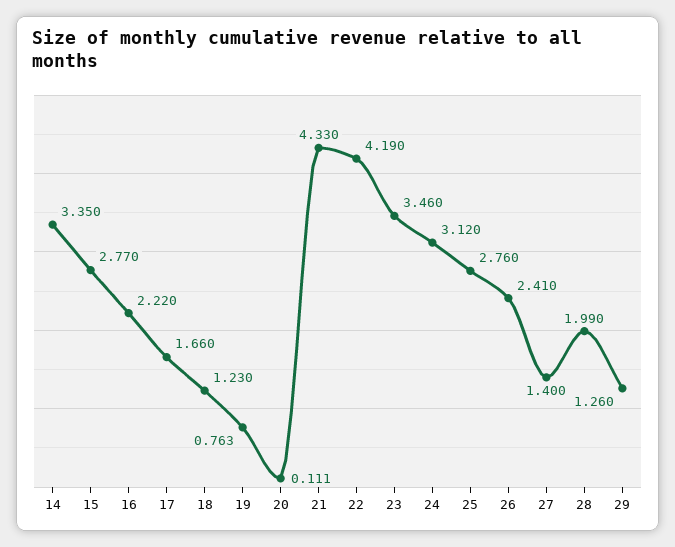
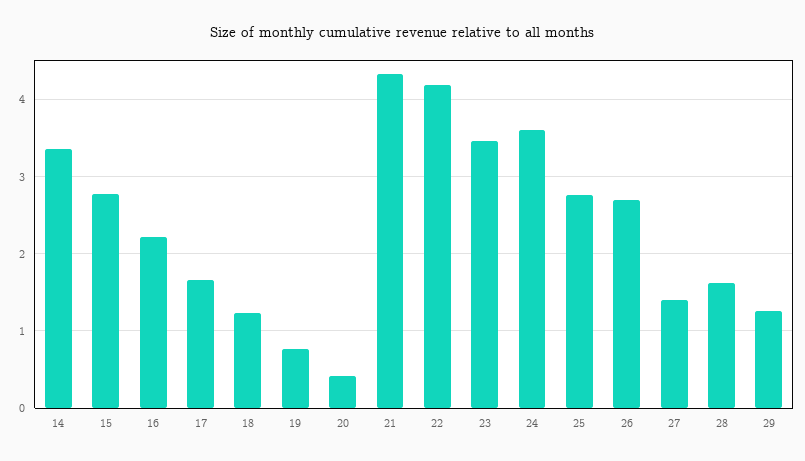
20: 0.111 -> 0.4
24: 3.12 -> 3.6
26: 2.41 -> 2.7
28: 1.99 -> 1.6

